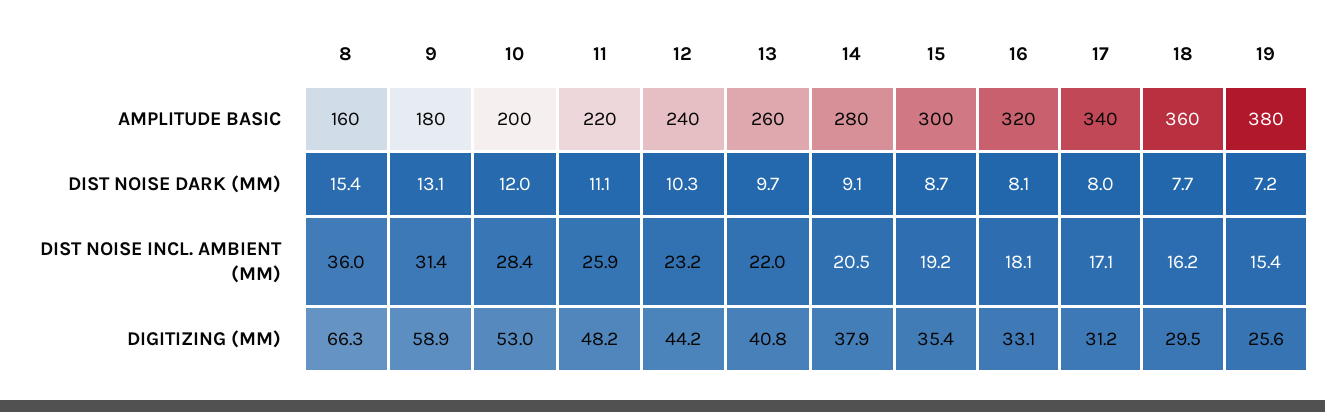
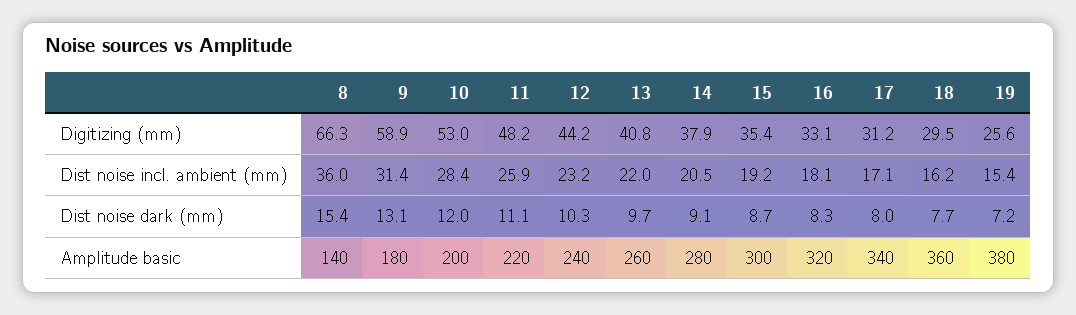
8, AMPLITUDE BASIC: 160 -> 140
16, DIST NOISE DARK (MM): 8.1 -> 8.3

